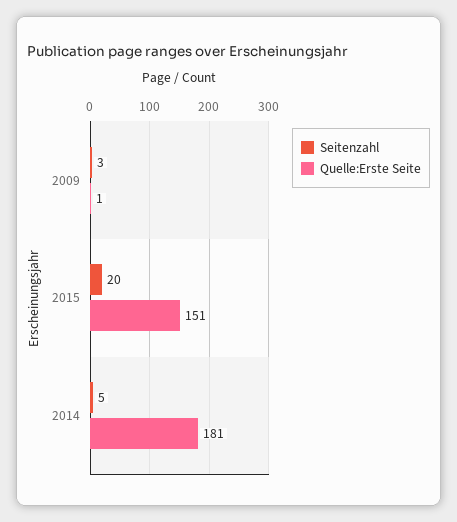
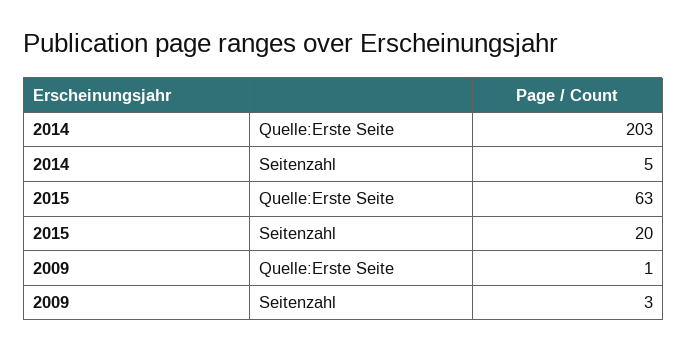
Quelle:Erste Seite, 2015: 151 -> 63
Quelle:Erste Seite, 2014: 181 -> 203

